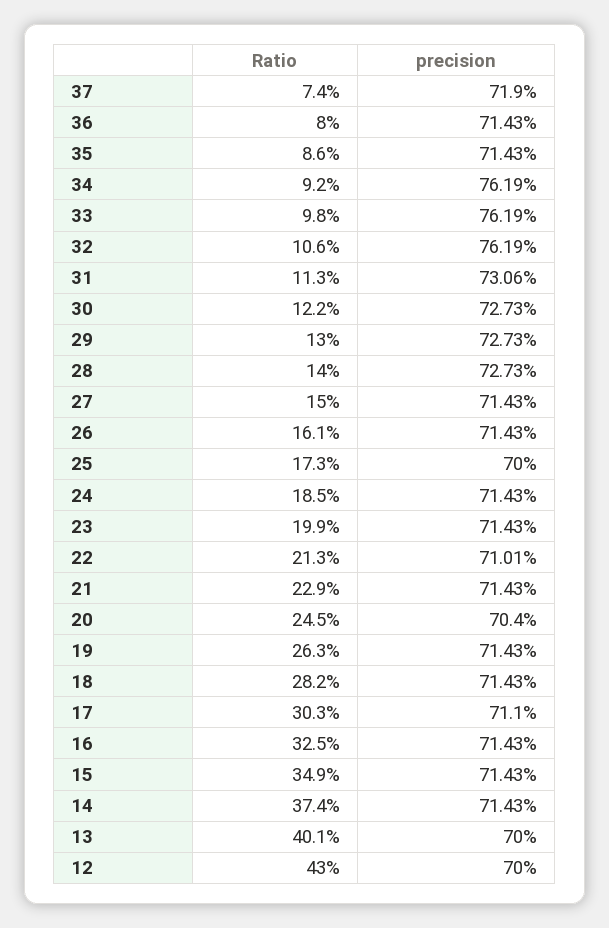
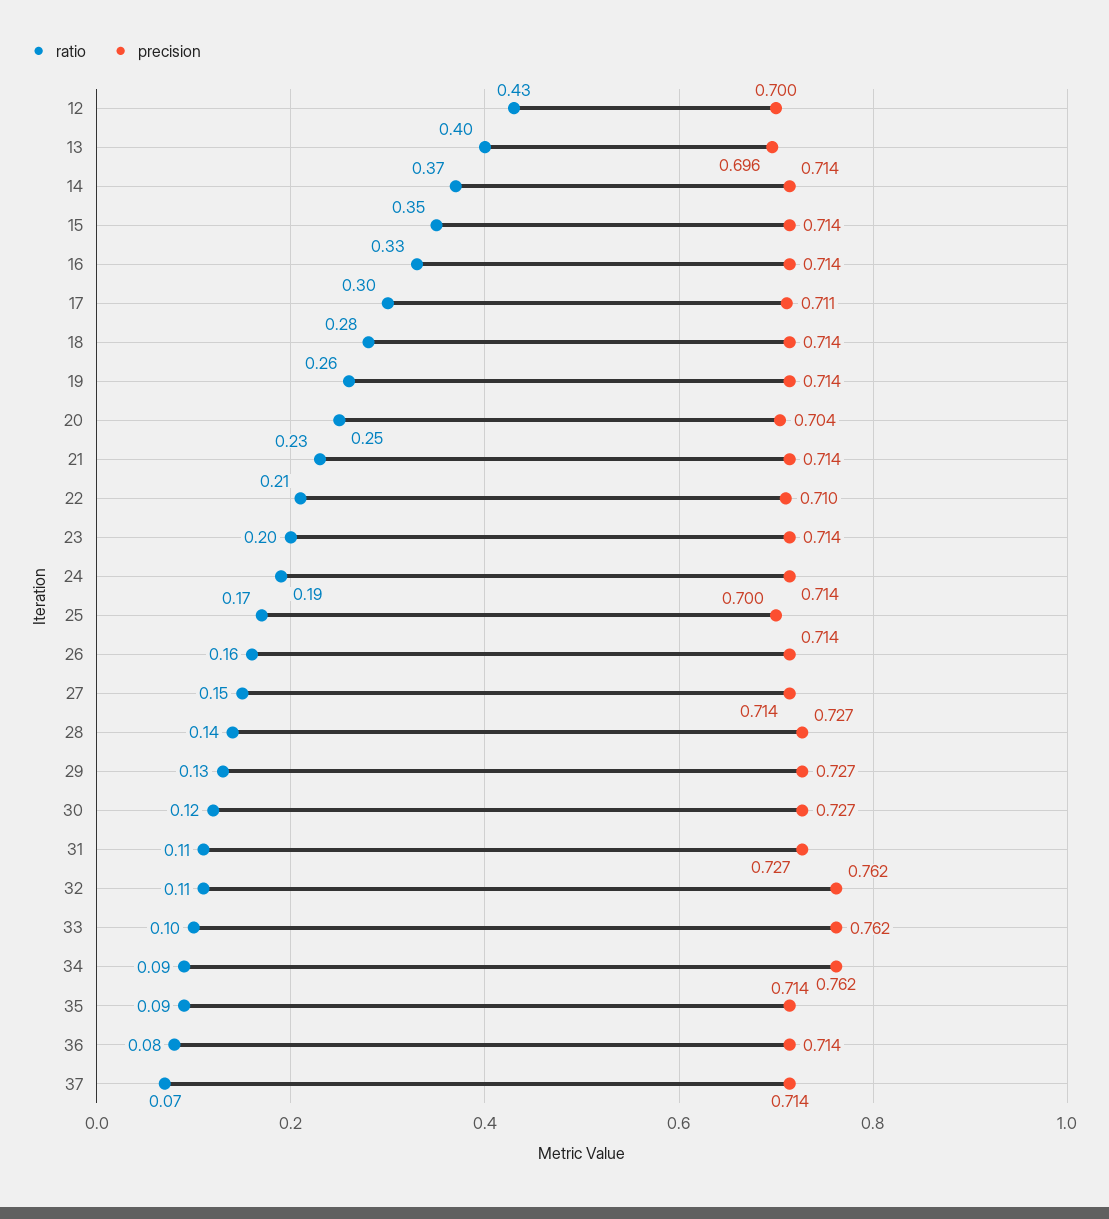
precision, 37: 0.719 -> 0.714
precision, 31: 0.7306 -> 0.727
precision, 13: 0.7 -> 0.696

